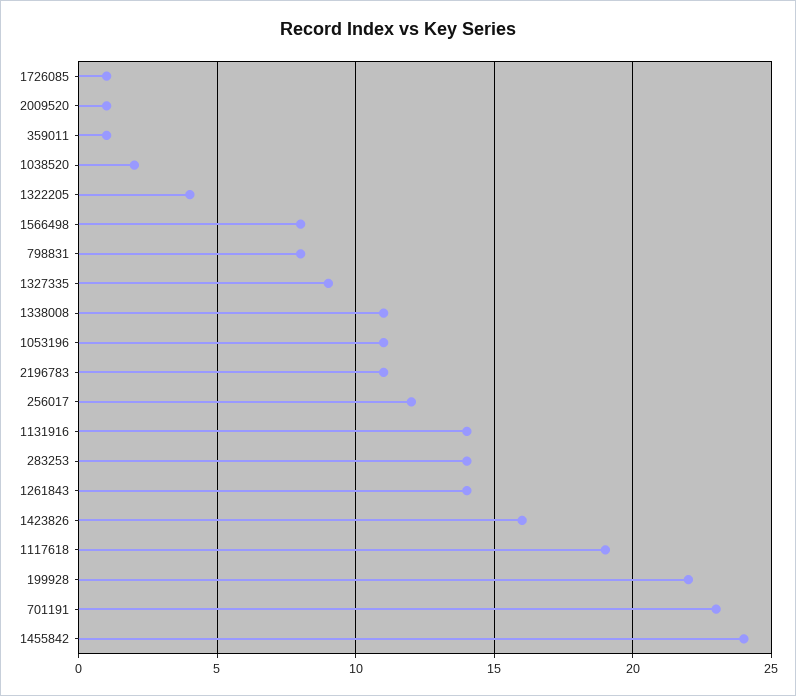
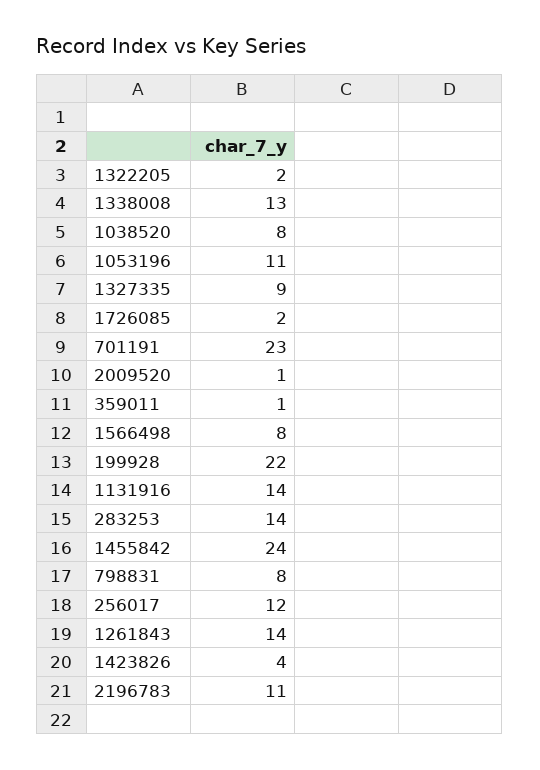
1726085: 1 -> 2
1038520: 2 -> 8
1322205: 4 -> 2
1338008: 11 -> 13
1423826: 16 -> 4
1117618: 19 -> none

